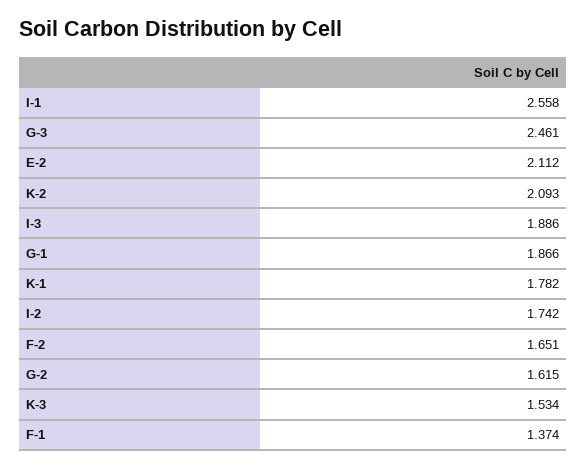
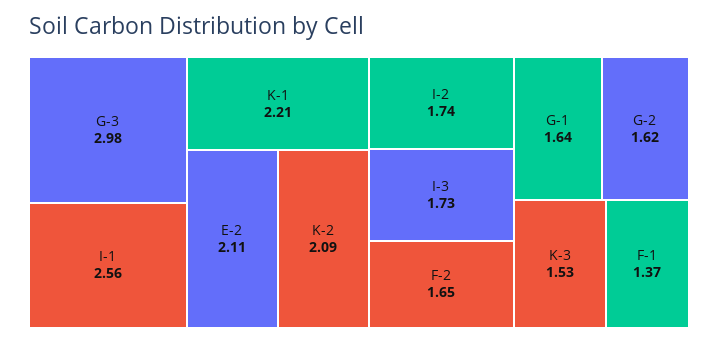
G-3: 2.461 -> 2.98
I-3: 1.886 -> 1.73
G-1: 1.866 -> 1.64
K-1: 1.782 -> 2.21

